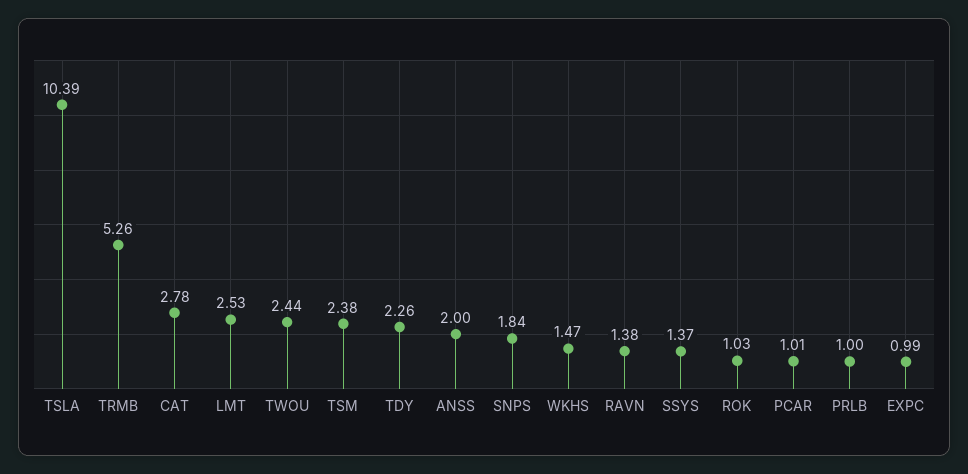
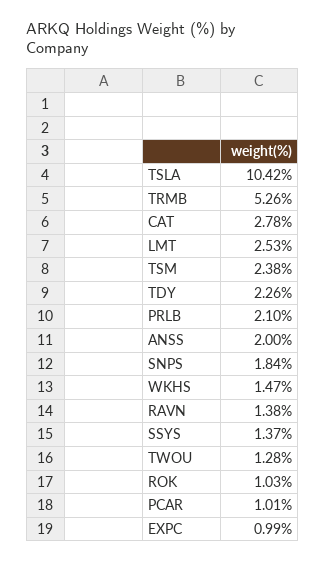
TSLA: 10.39 -> 10.42
TWOU: 2.44 -> 1.28
PRLB: 1 -> 2.1

